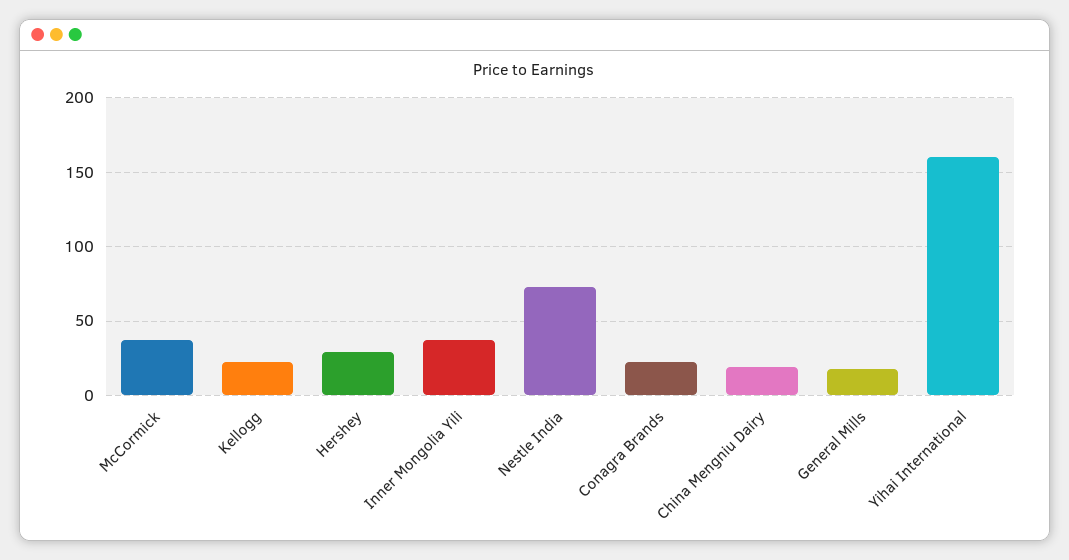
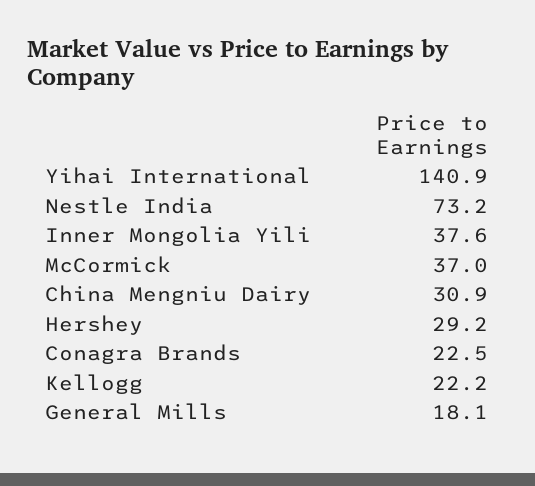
China Mengniu Dairy: 20 -> 30.9
Yihai International: 160 -> 140.9

